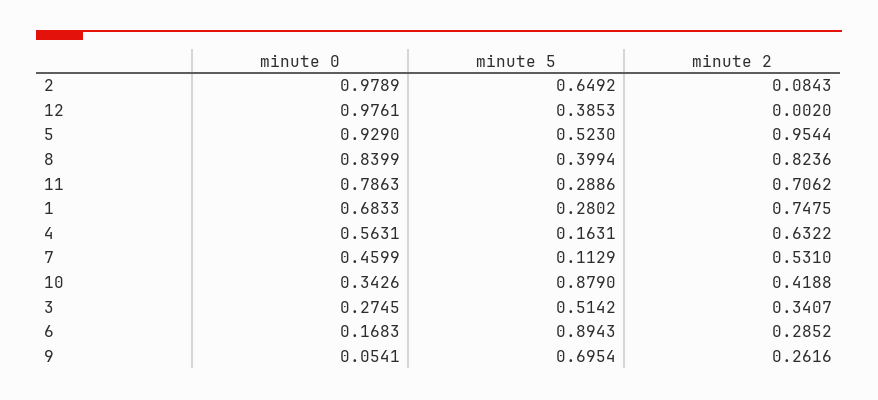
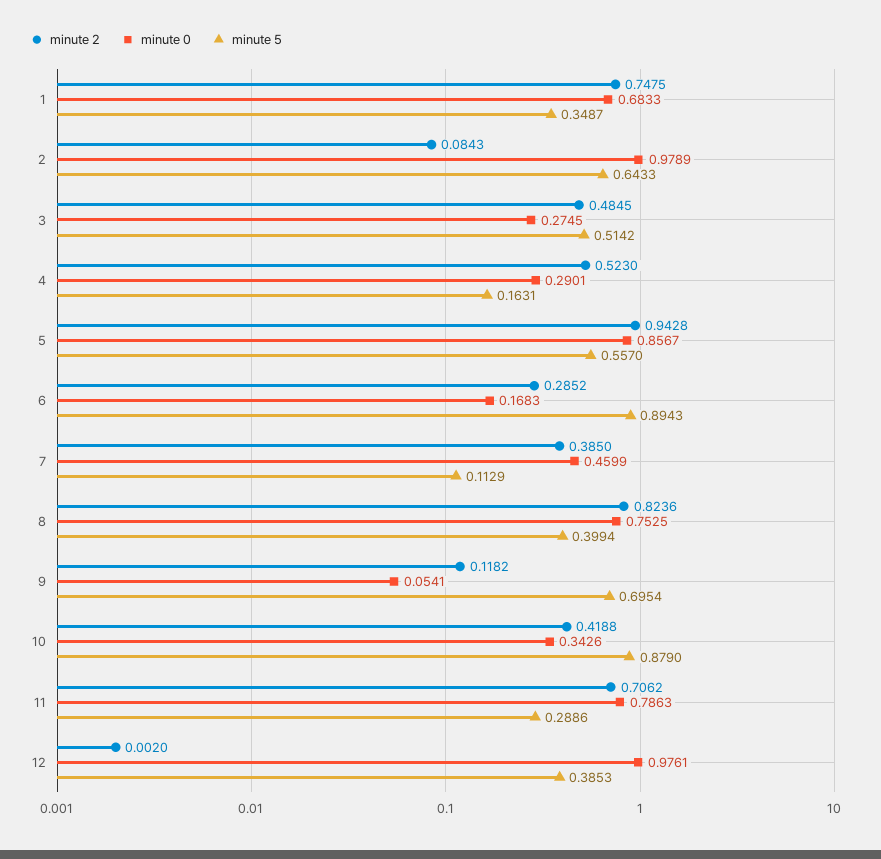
minute 5, 2: 0.6492 -> 0.6433
minute 0, 5: 0.929 -> 0.8567
minute 5, 5: 0.523 -> 0.557
minute 2, 5: 0.9544 -> 0.9428
minute 0, 8: 0.8399 -> 0.7525
minute 5, 1: 0.2802 -> 0.3487
minute 0, 4: 0.5631 -> 0.2901
minute 2, 4: 0.6322 -> 0.523
minute 2, 7: 0.531 -> 0.385
minute 2, 3: 0.3407 -> 0.4845
minute 2, 9: 0.2616 -> 0.1182

